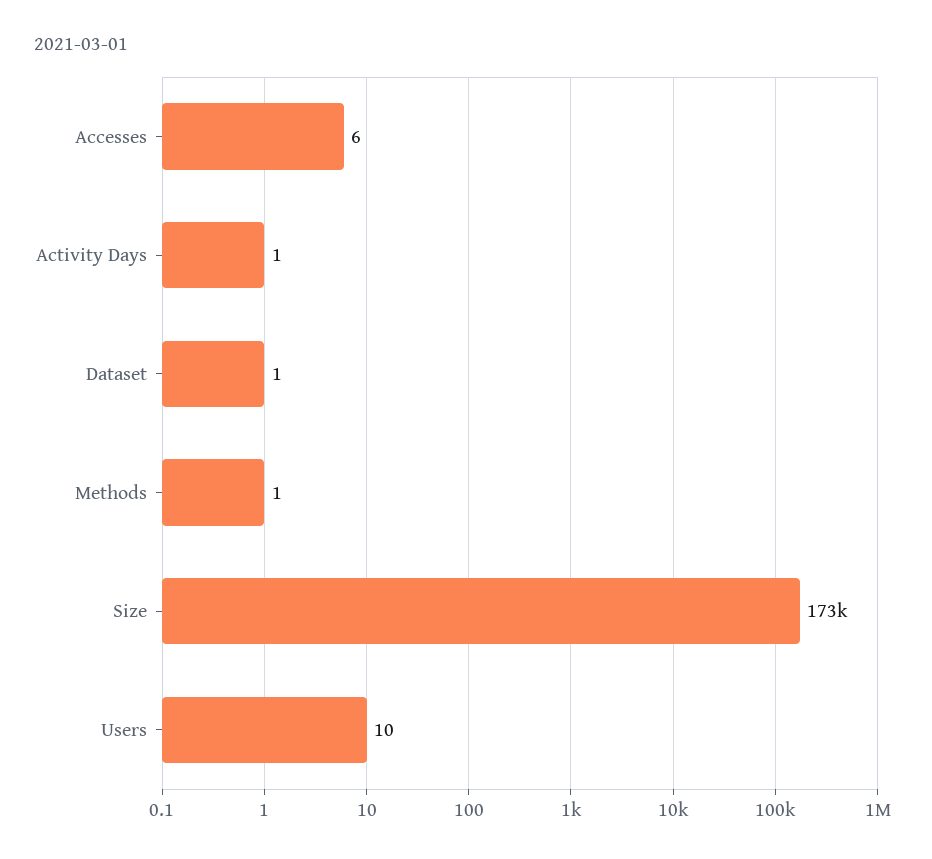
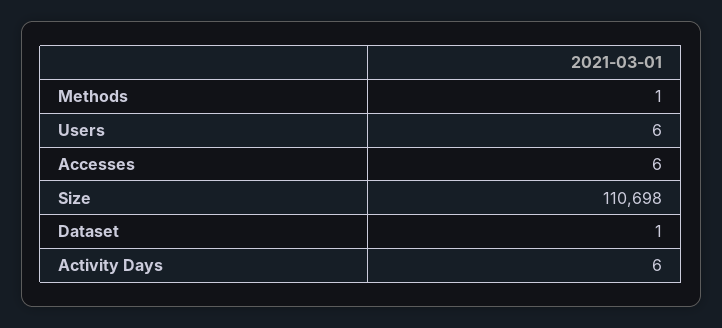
Activity Days: 1 -> 6
Size: 173000 -> 110698
Users: 10 -> 6

